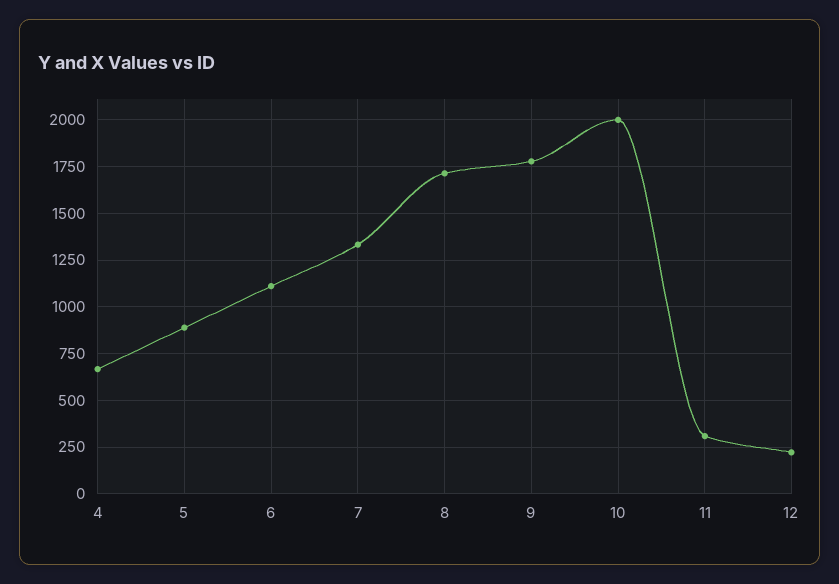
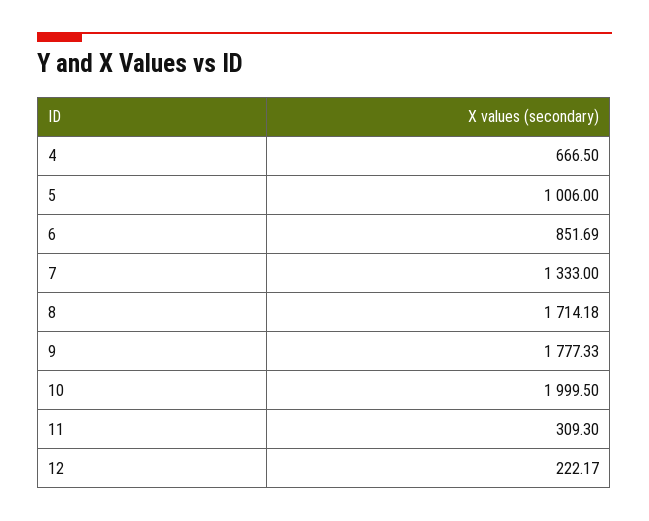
5: 900 -> 1006
6: 1100 -> 851.69

